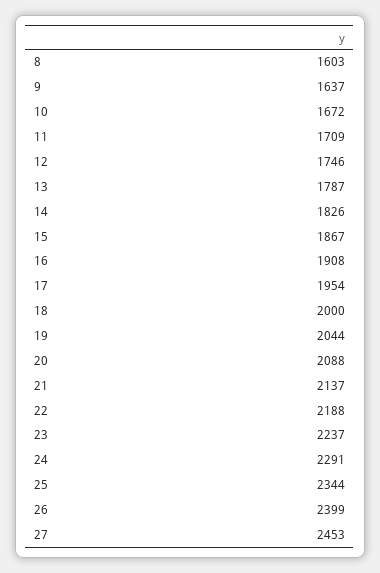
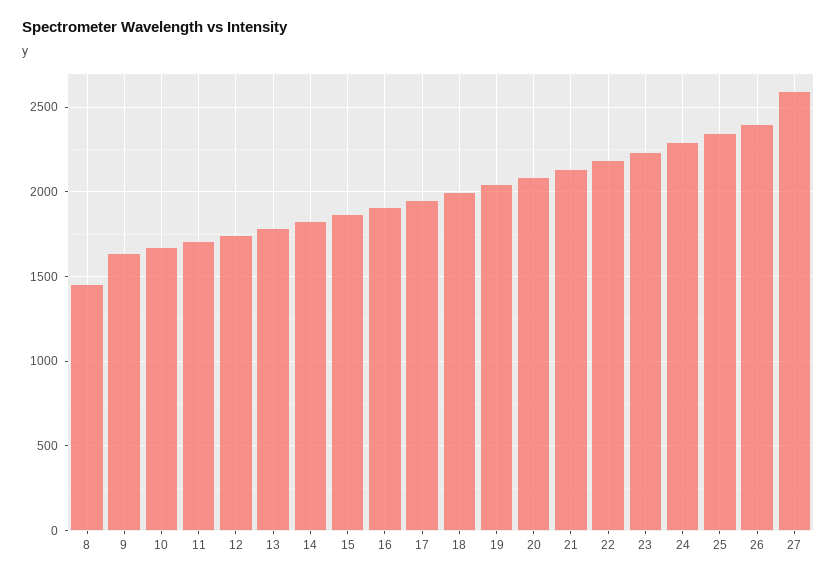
8: 1603 -> 1450
27: 2453 -> 2600

